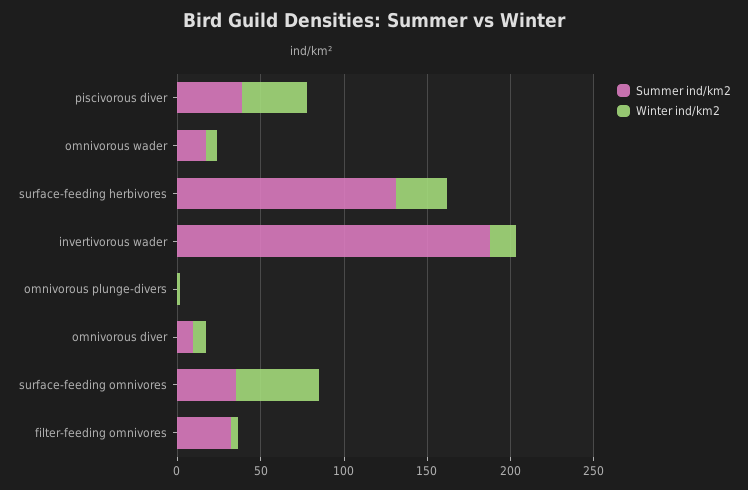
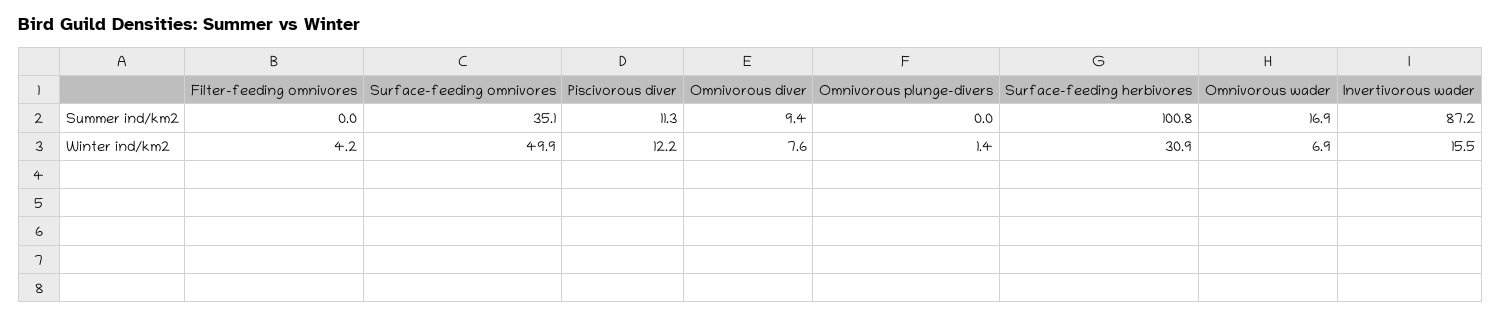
Summer ind/km2, piscivorous diver: 40 -> 11.3
Winter ind/km2, piscivorous diver: 40 -> 12.2
Summer ind/km2, surface-feeding herbivores: 130 -> 100.8
Summer ind/km2, invertivorous wader: 190 -> 87.2
Summer ind/km2, filter-feeding omnivores: 30 -> 0

